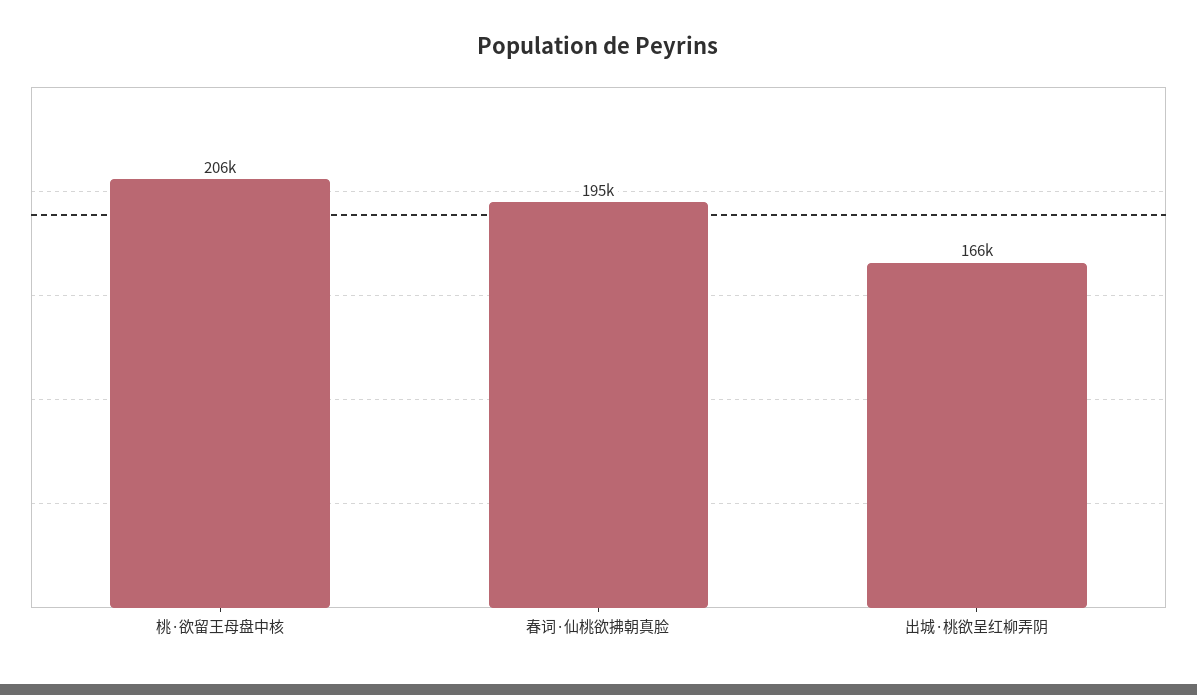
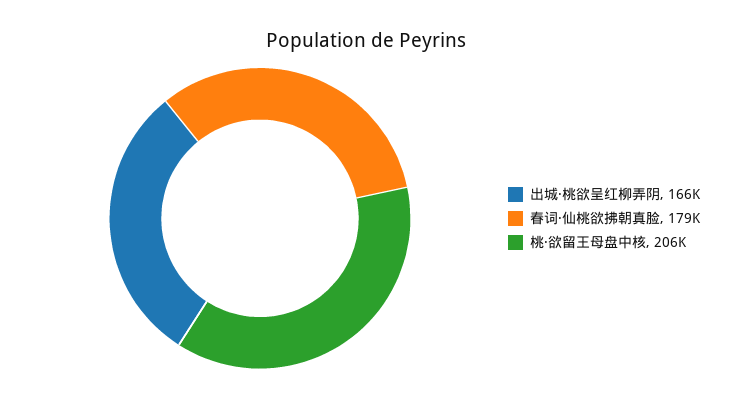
春词·仙桃欲拂朝真脸: 195000 -> 179000

